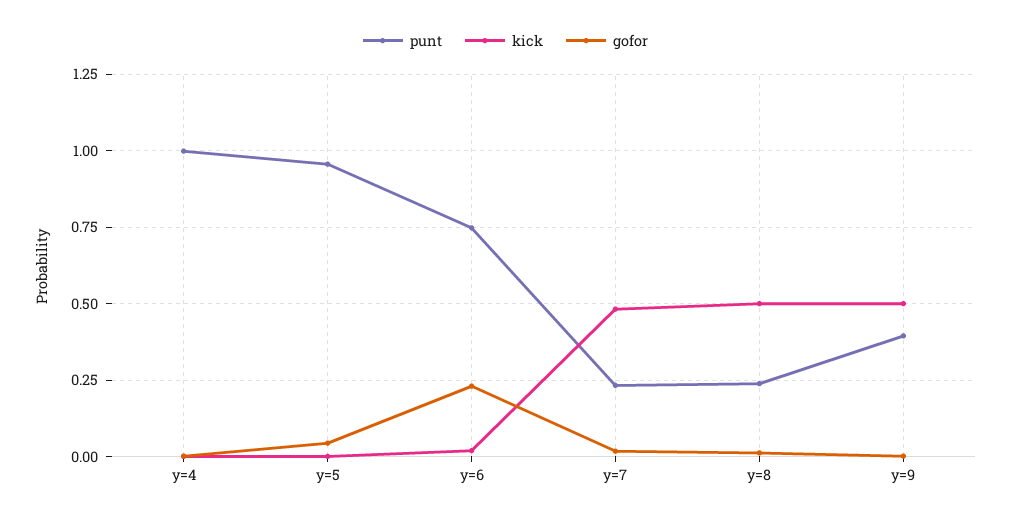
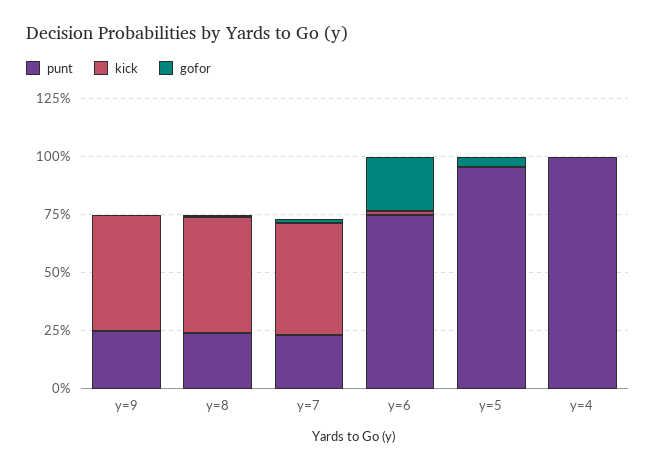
punt, y=9: 0.4 -> 0.25

